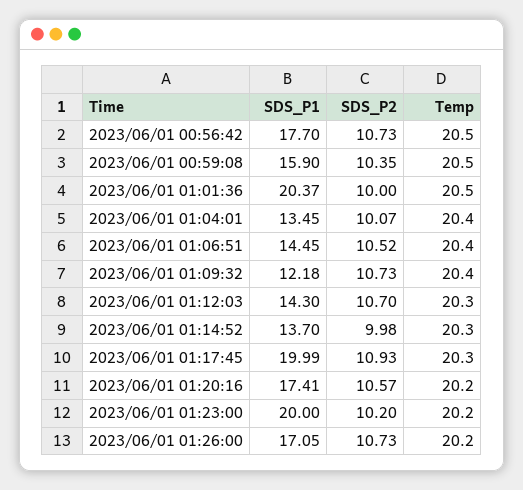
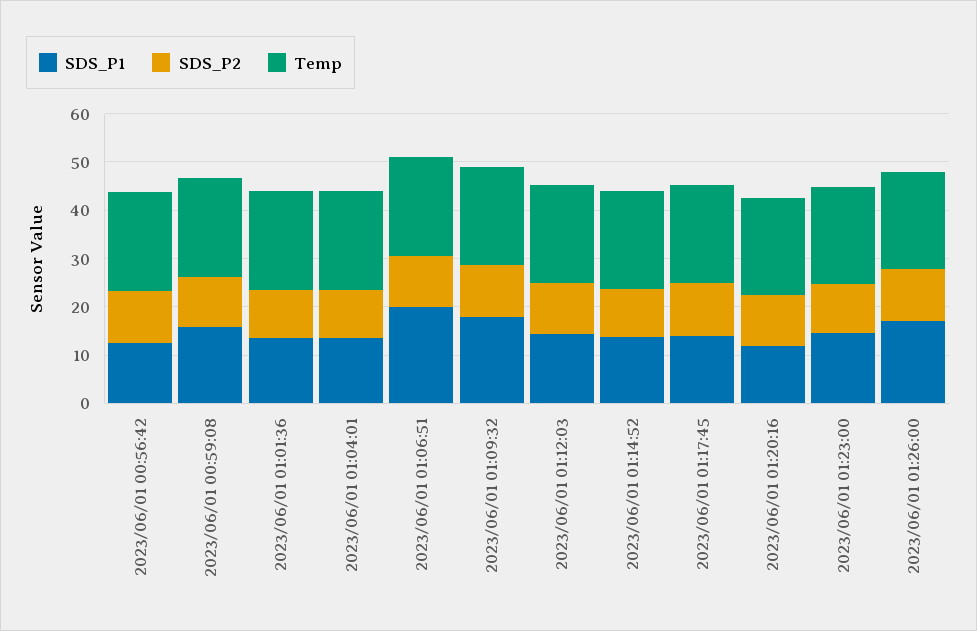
SDS_P1, 2023/06/01 00:56:42: 17.7 -> 12
SDS_P1, 2023/06/01 01:01:36: 20.37 -> 14
SDS_P1, 2023/06/01 01:06:51: 14.45 -> 20
SDS_P1, 2023/06/01 01:09:32: 12.18 -> 18
SDS_P1, 2023/06/01 01:17:45: 19.99 -> 14
SDS_P1, 2023/06/01 01:20:16: 17.41 -> 12
SDS_P1, 2023/06/01 01:23:00: 20 -> 14

